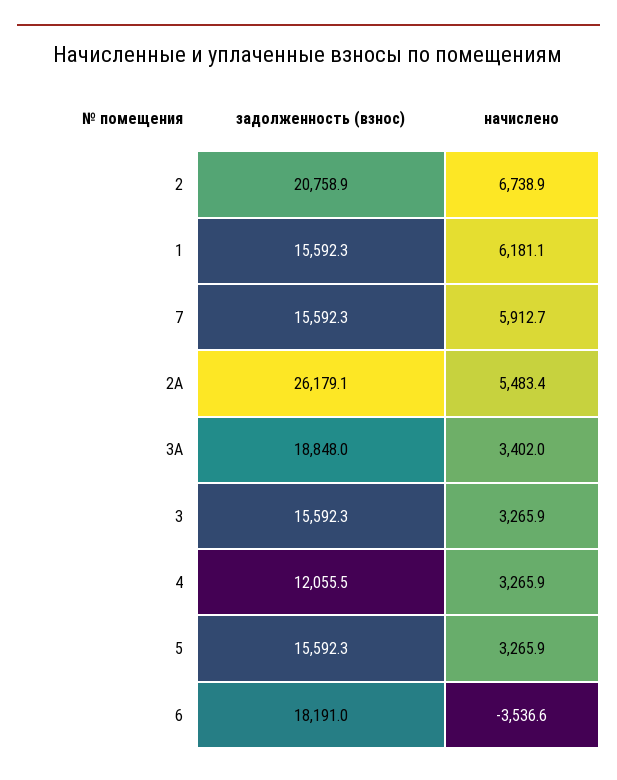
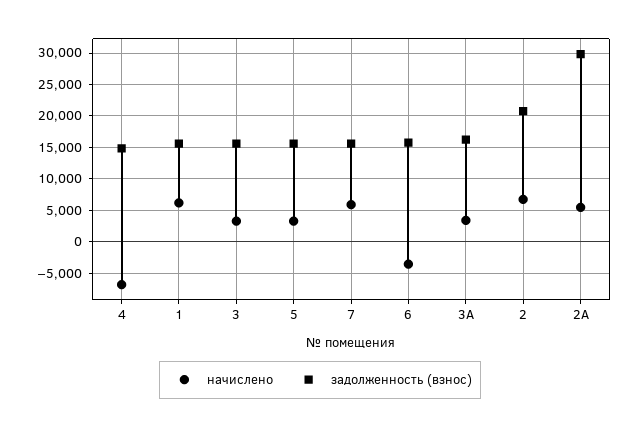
задолженность (взнос), 2А: 26179.1 -> 30000
задолженность (взнос), 3А: 18848 -> 16000
задолженность (взнос), 4: 12055.5 -> 15000
начислено, 4: 3265.9 -> -7000
задолженность (взнос), 6: 18191 -> 16000

